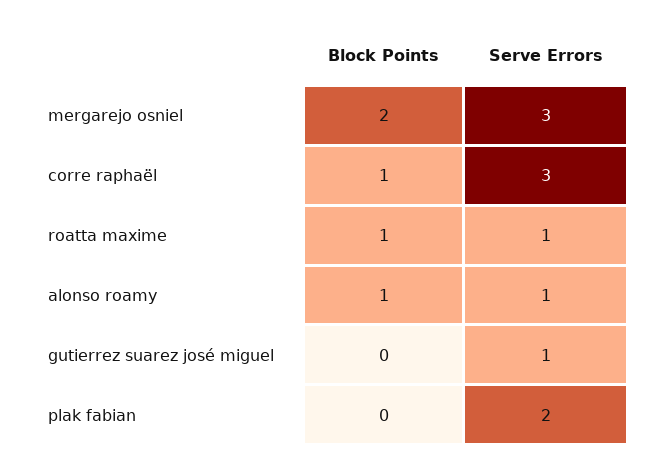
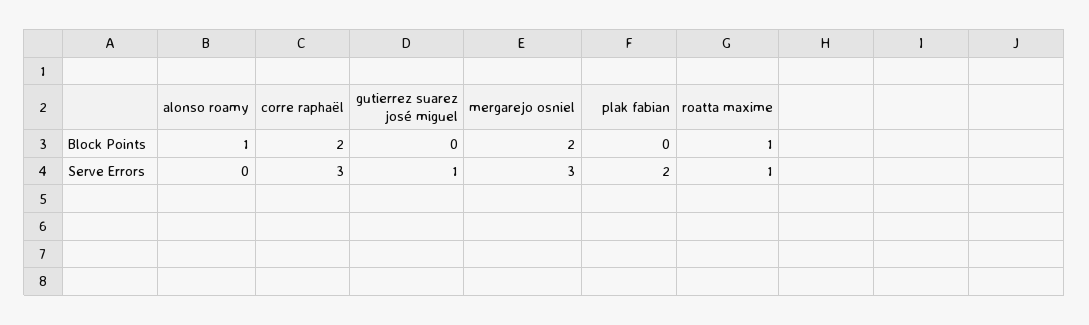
Block Points, corre raphaël: 1 -> 2
Serve Errors, alonso roamy: 1 -> 0

